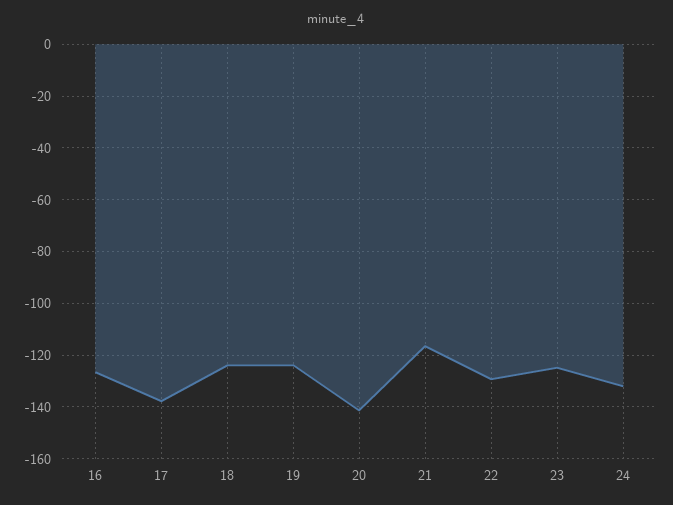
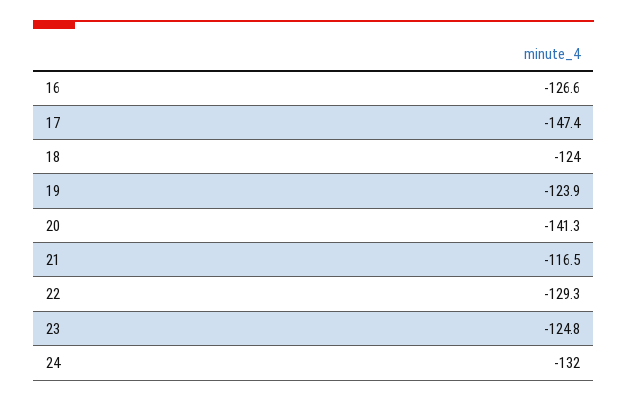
17: -137.5 -> -147.4

